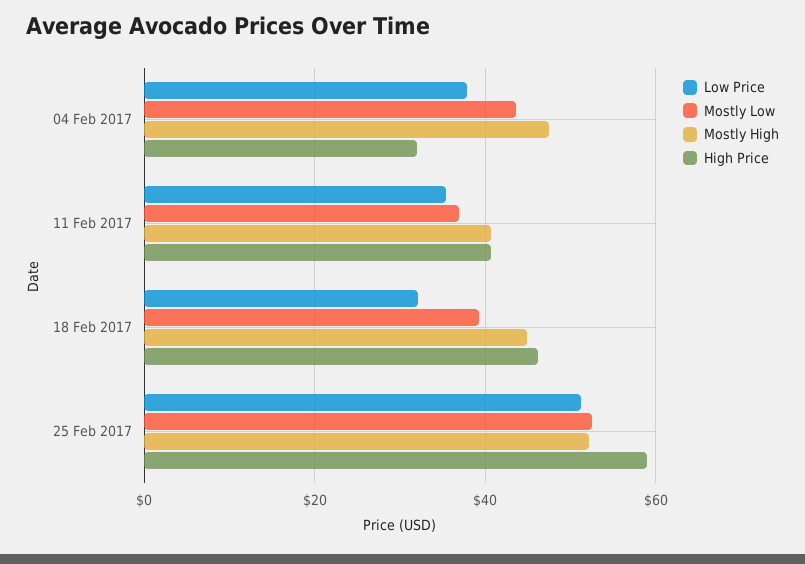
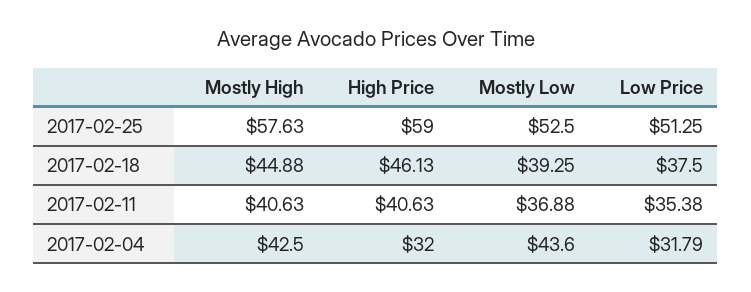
Low Price, 04 Feb 2017: 38 -> 31.79
Mostly High, 04 Feb 2017: 48 -> 42.5
Low Price, 18 Feb 2017: 32 -> 37.5
Mostly High, 25 Feb 2017: 52 -> 57.63

